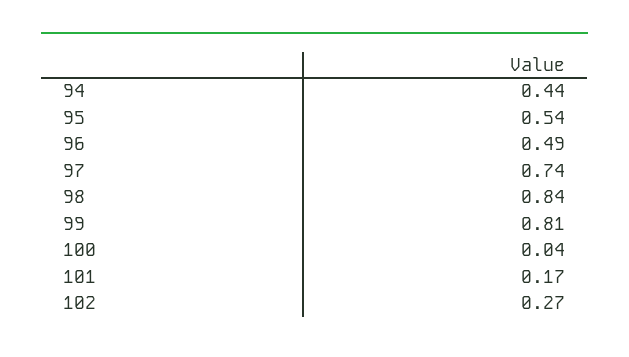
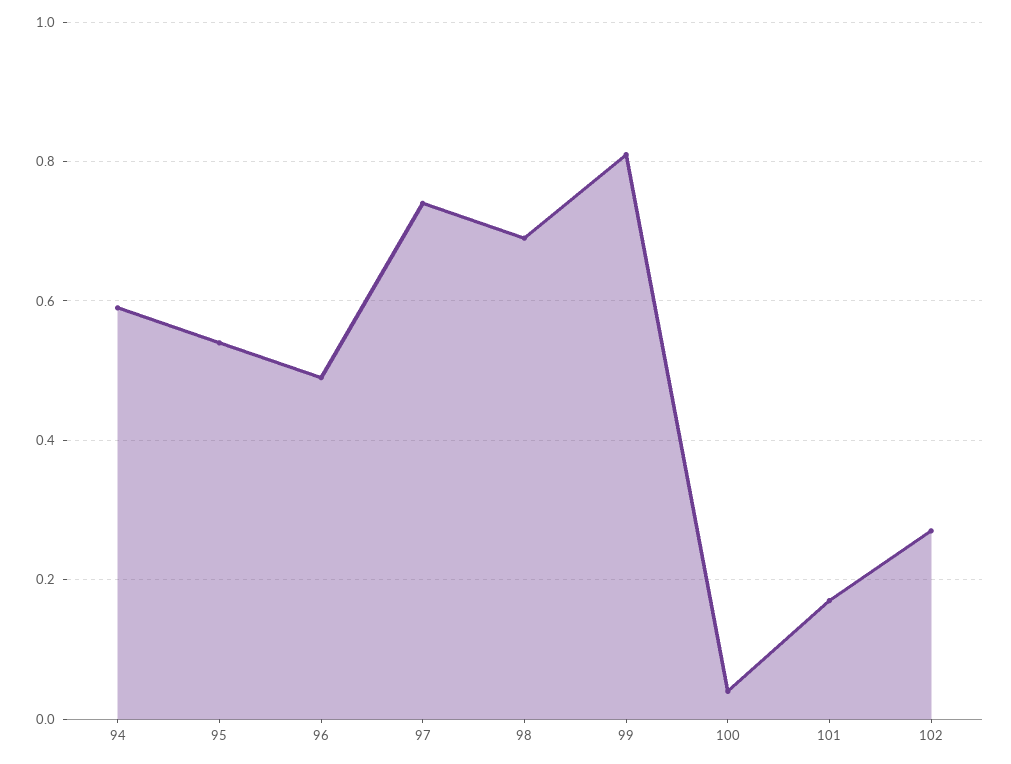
94: 0.44 -> 0.6
98: 0.84 -> 0.7

